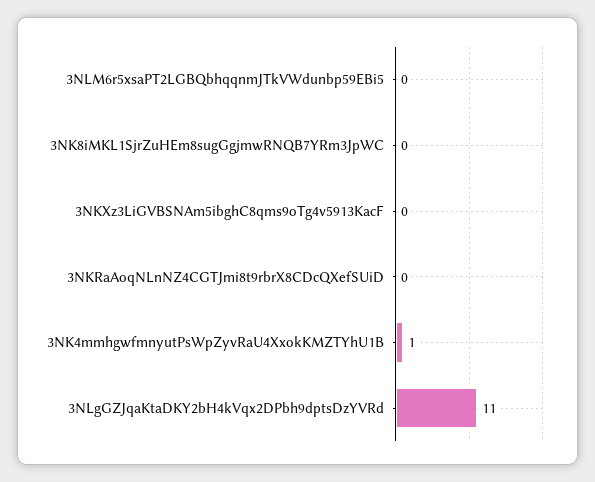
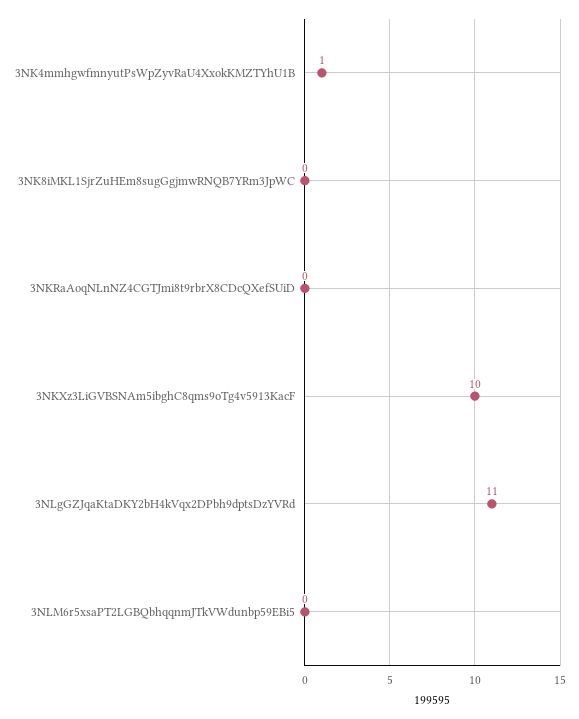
3NKXz3LiGVBSNAm5ibghC8qms9oTg4v5913KacF: 0 -> 10

